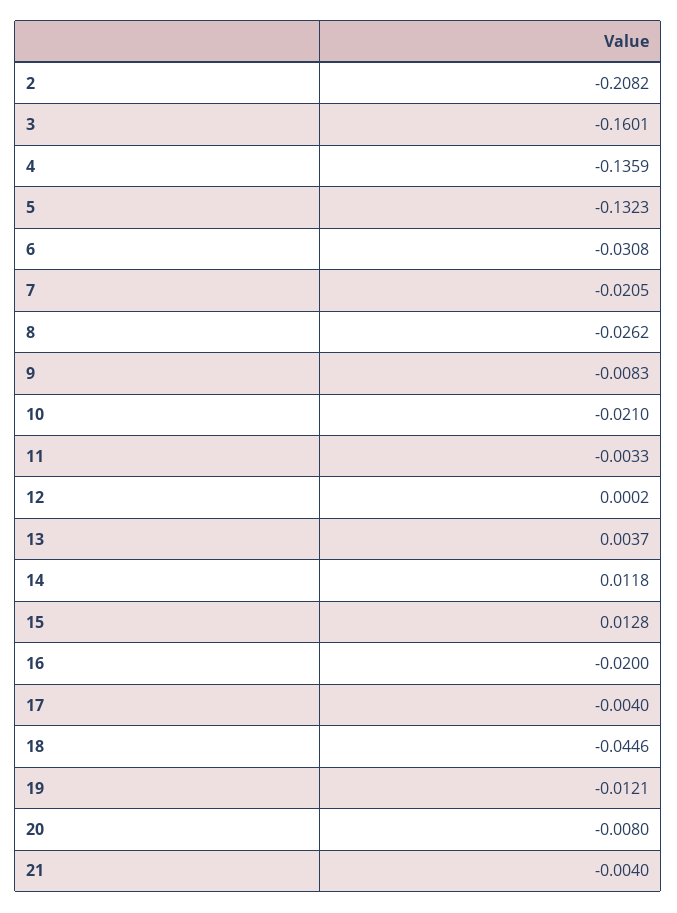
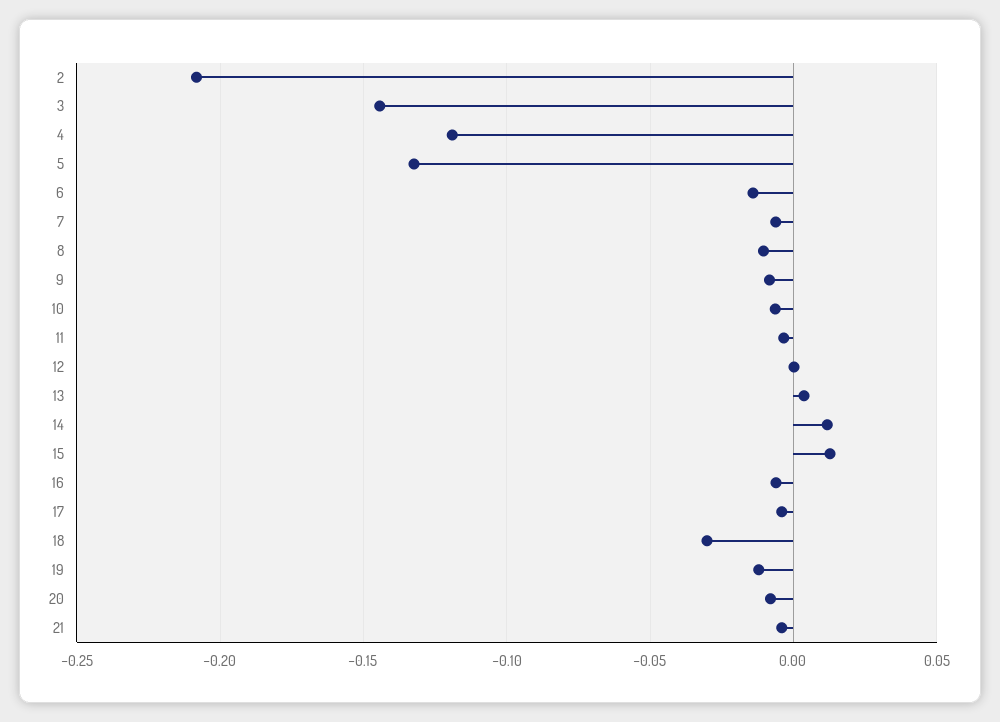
3: -0.1601 -> -0.145
4: -0.1359 -> -0.12
6: -0.0308 -> -0.015
7: -0.0205 -> -0.005
8: -0.0262 -> -0.01
10: -0.021 -> -0.005
16: -0.02 -> -0.005
18: -0.0446 -> -0.03

